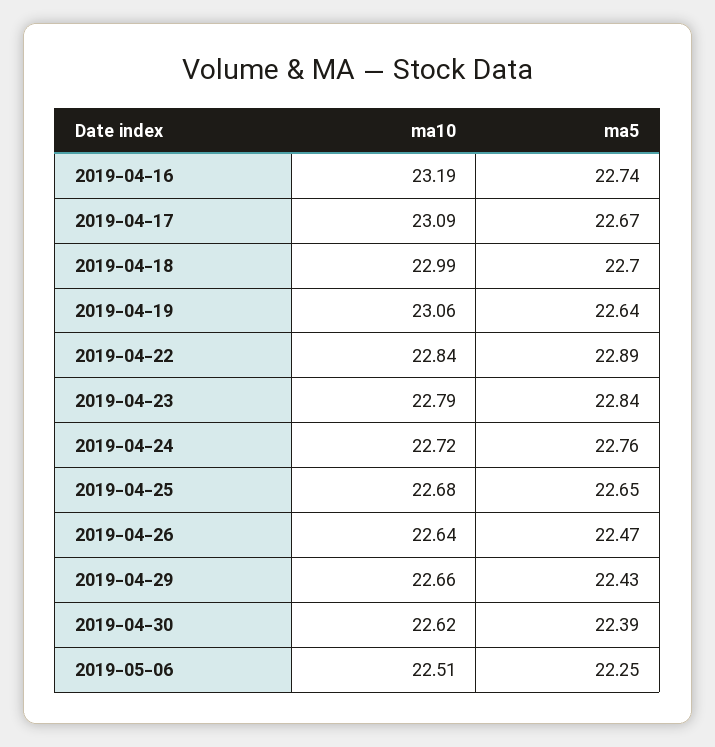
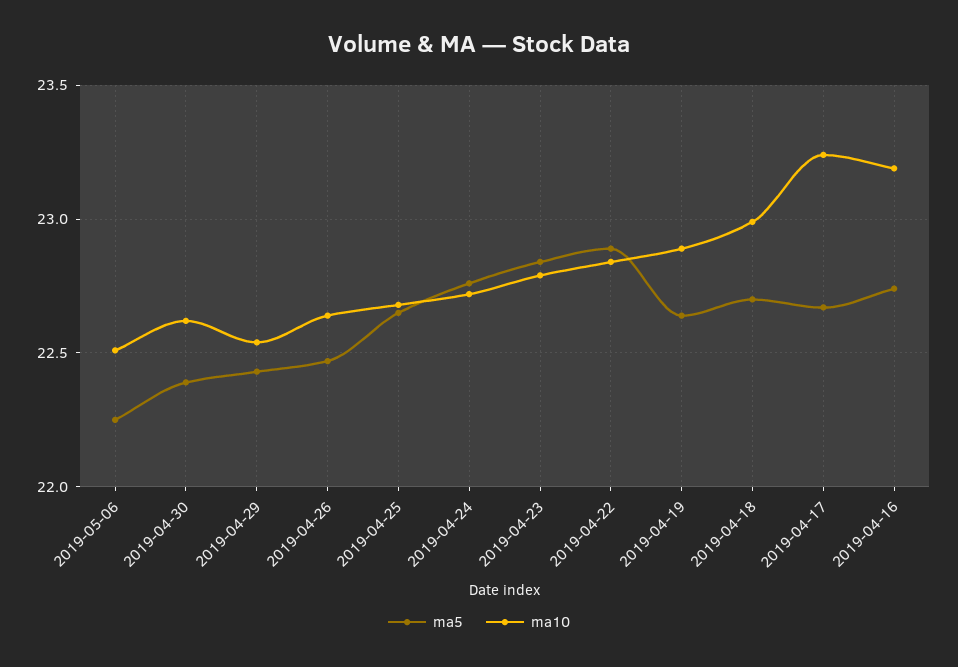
ma10, 2019-04-17: 23.09 -> 23.25
ma10, 2019-04-19: 23.06 -> 22.9
ma10, 2019-04-29: 22.66 -> 22.55

